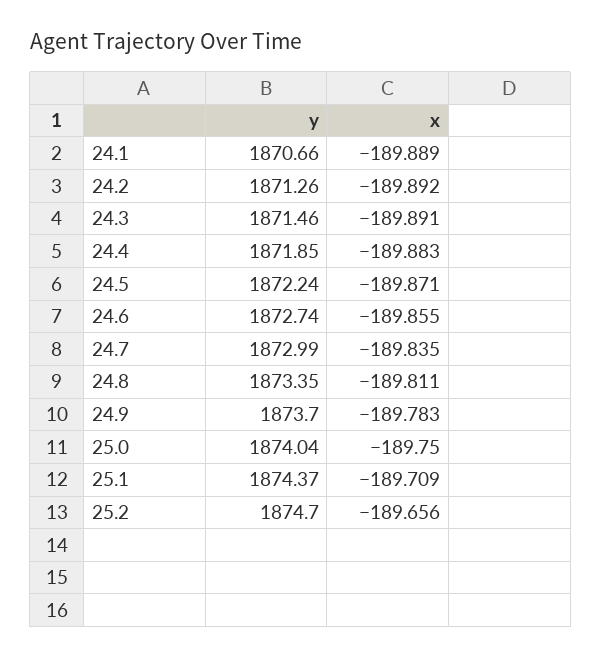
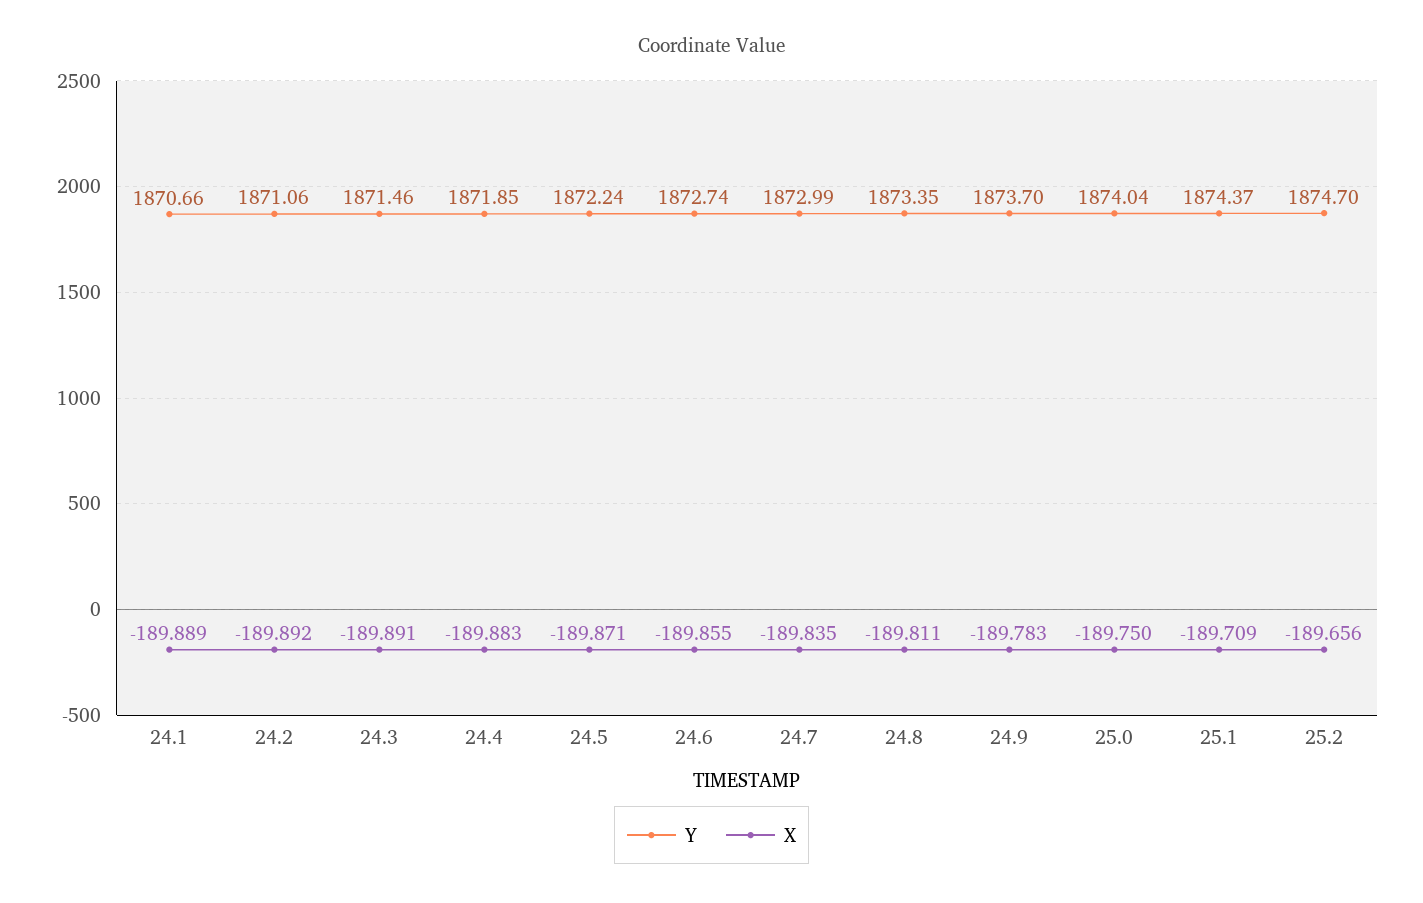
y, 24.2: 1871.26 -> 1871.06

